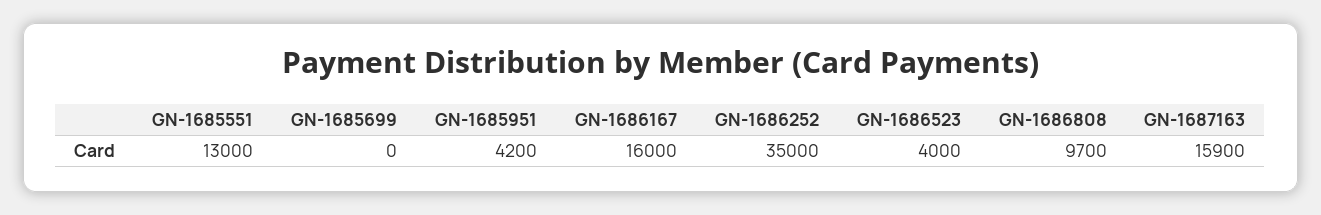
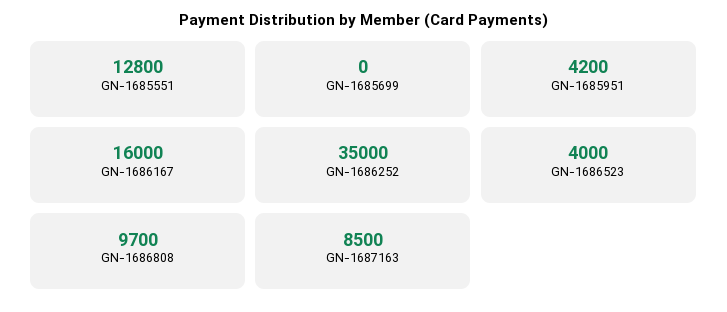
GN-1685551: 13000 -> 12800
GN-1687163: 15900 -> 8500

